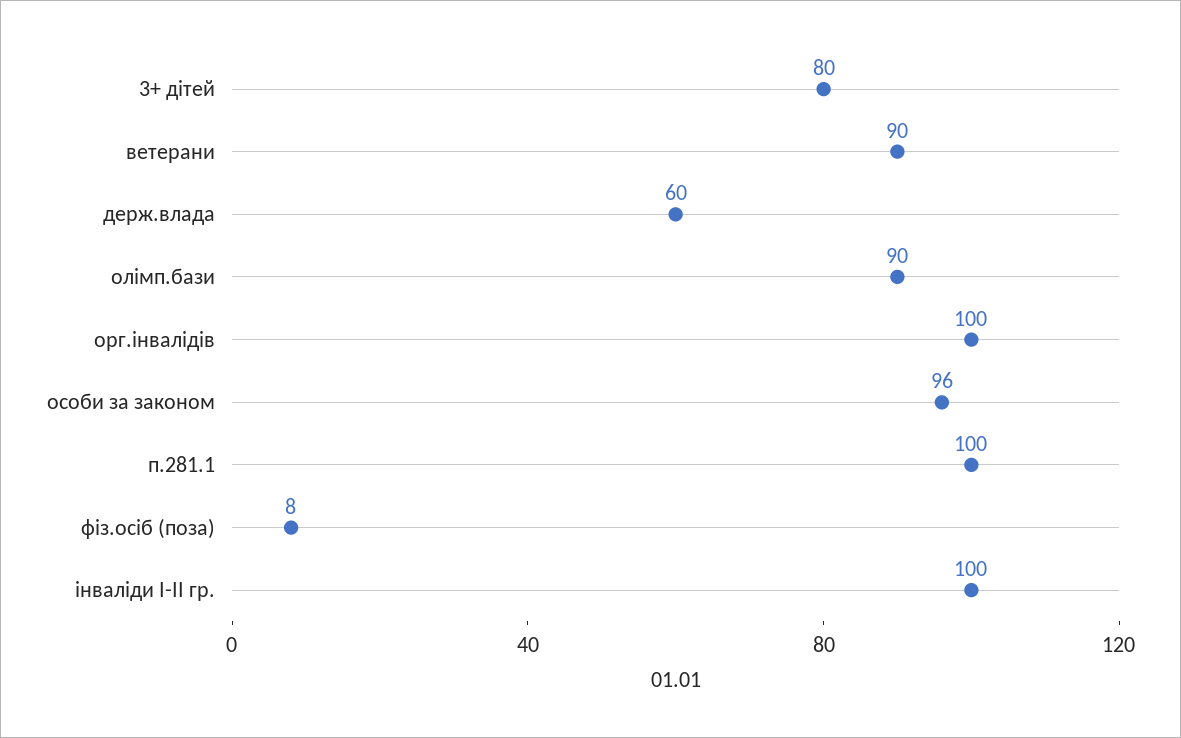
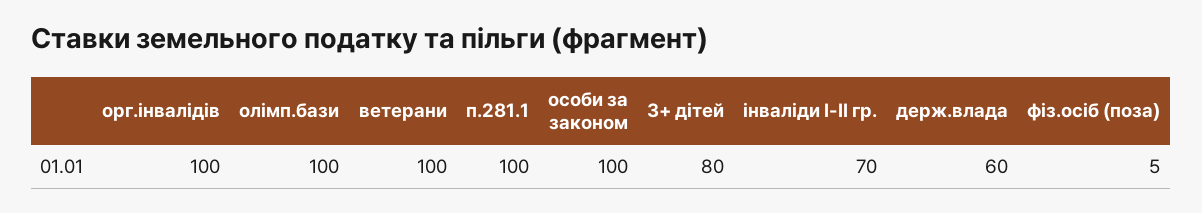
ветерани: 90 -> 100
олімп.бази: 90 -> 100
особи за законом: 96 -> 100
фіз.осіб (поза): 8 -> 5
інваліди І-ІІ гр.: 100 -> 70

